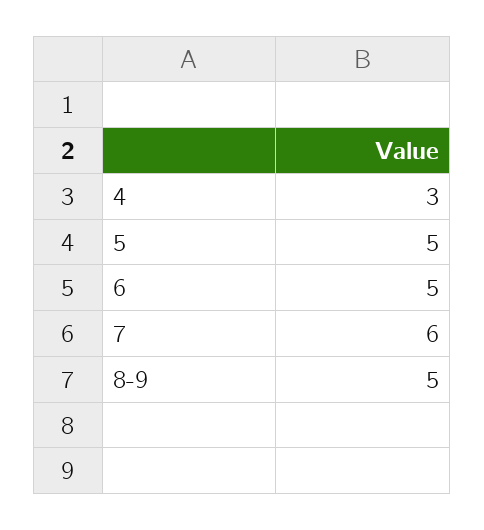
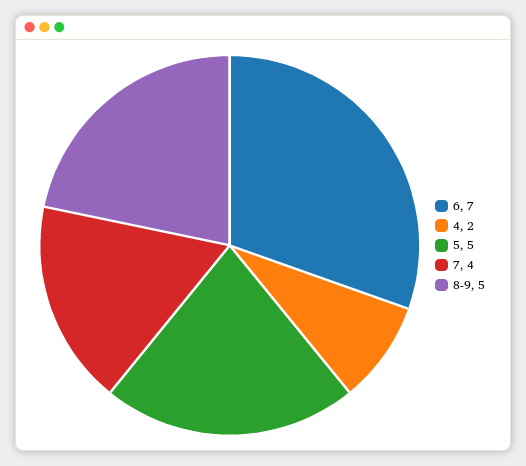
4: 3 -> 2
6: 5 -> 7
7: 6 -> 4

